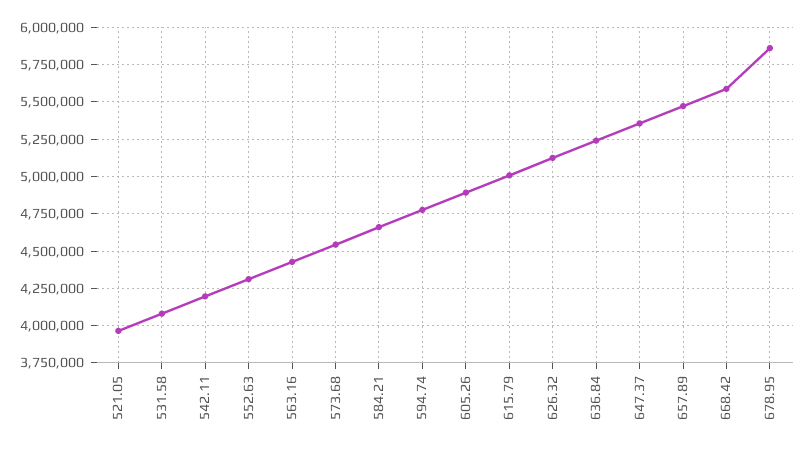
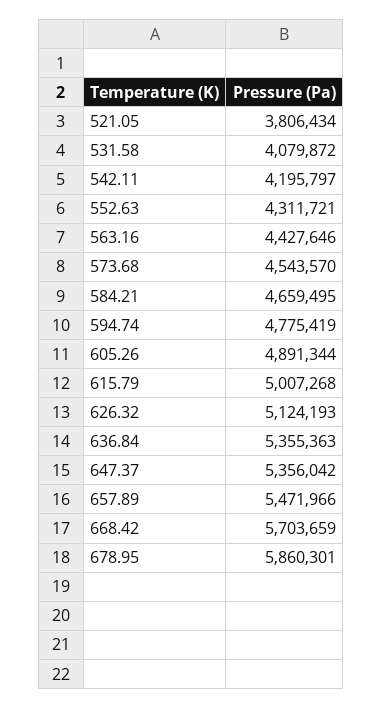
521.05: 3950000 -> 3806434
636.84: 5250000 -> 5355363
668.42: 5600000 -> 5703659

